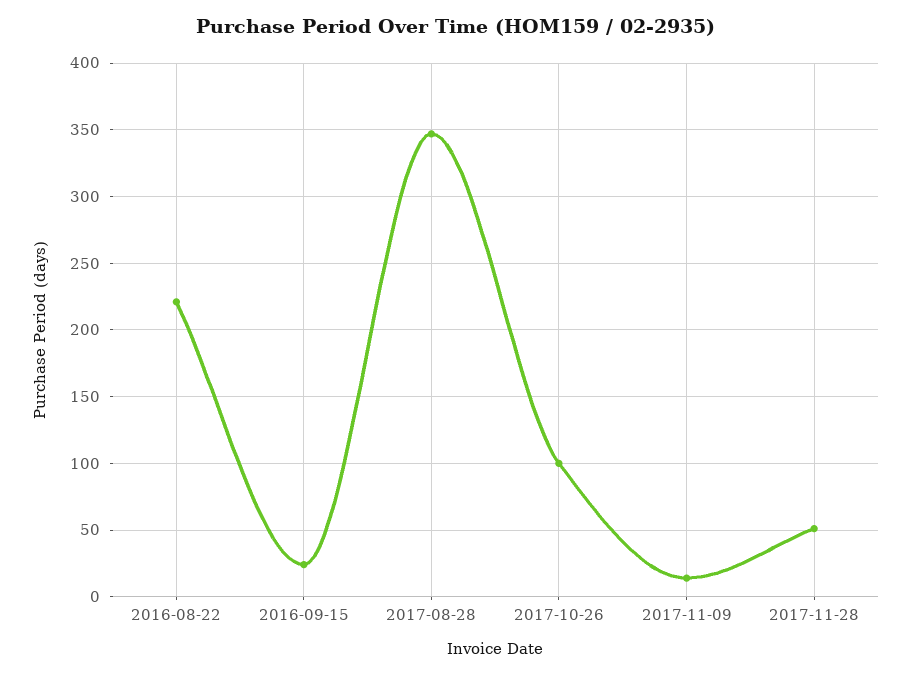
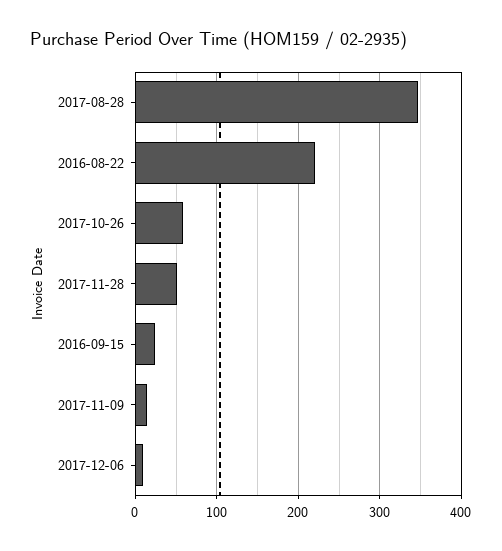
2017-10-26: 100 -> 60
2017-12-06: none -> 10

